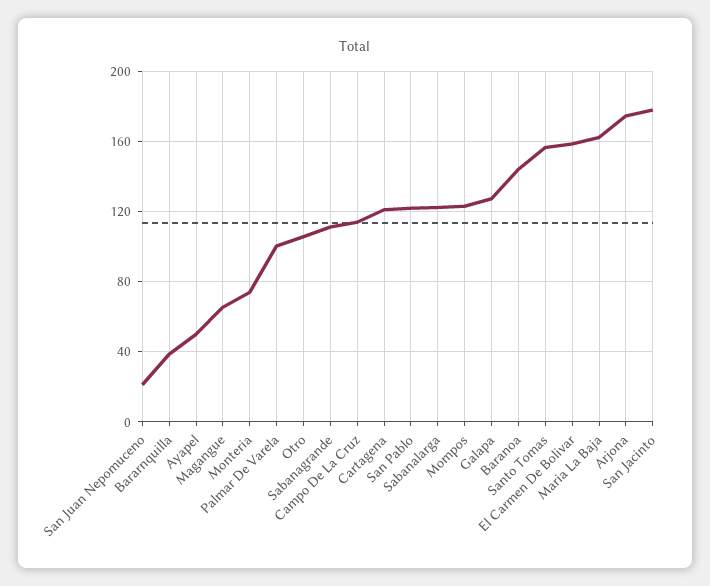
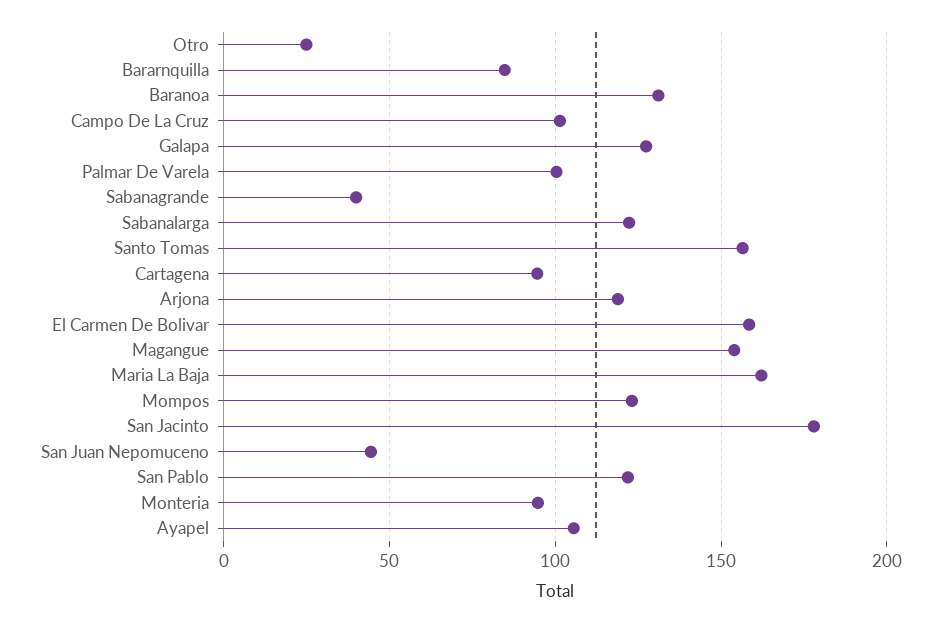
San Juan Nepomuceno: 20 -> 45
Bararnquilla: 40 -> 85
Ayapel: 50 -> 105
Magangue: 65 -> 155
Monteria: 75 -> 95
Otro: 105 -> 25
Sabanagrande: 110 -> 40
Campo De La Cruz: 115 -> 100
Cartagena: 120 -> 95
Baranoa: 145 -> 130
Arjona: 175 -> 120

